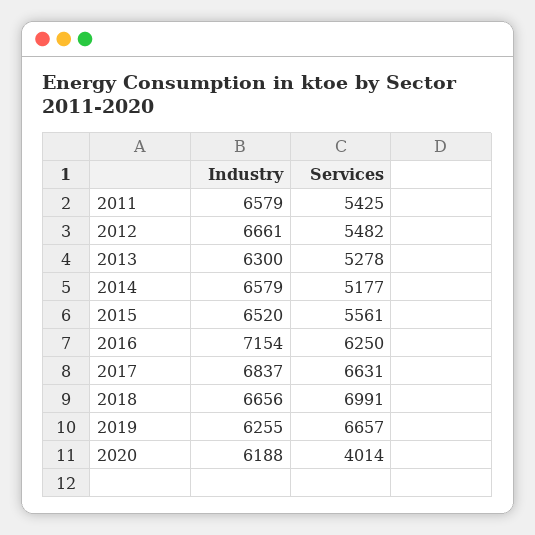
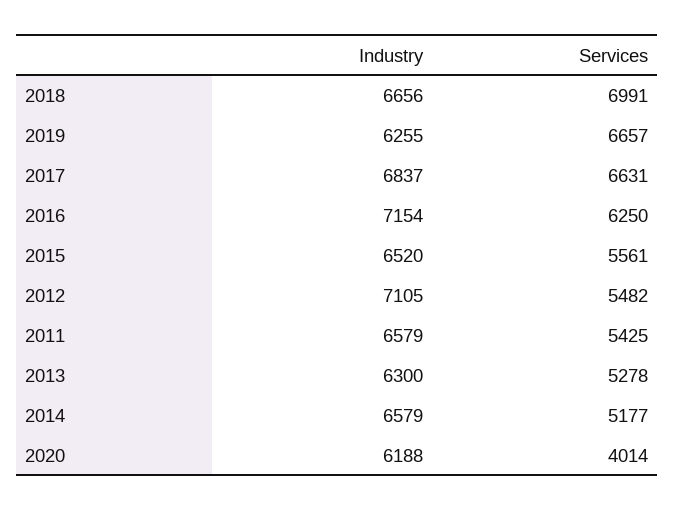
Industry, 2012: 6661 -> 7105

